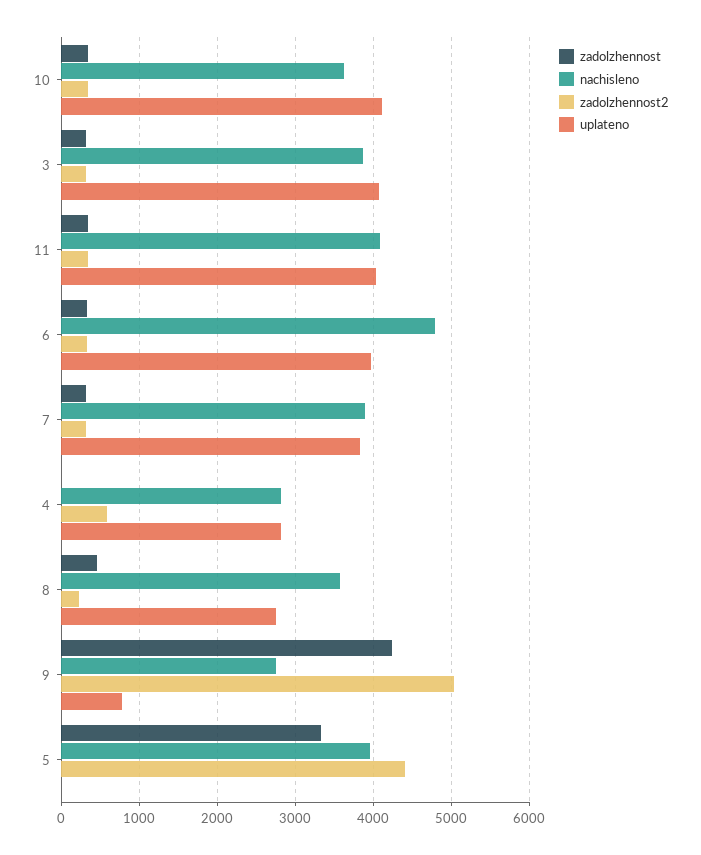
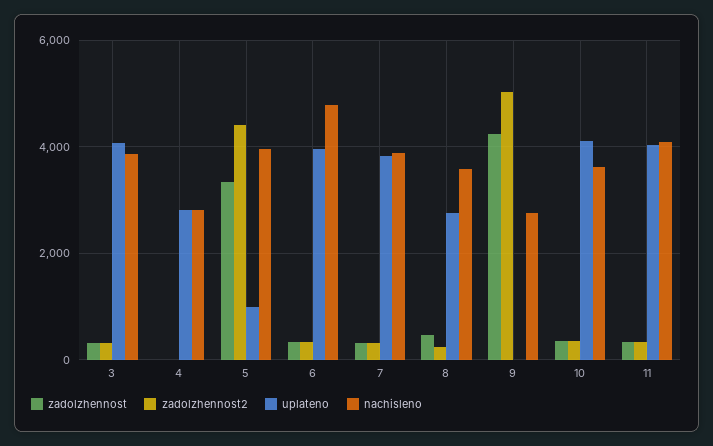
zadolzhennost2, 4: 600 -> 0
uplateno, 9: 800 -> 0
uplateno, 5: 0 -> 1000

